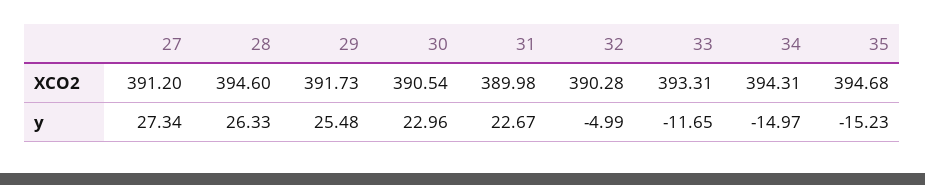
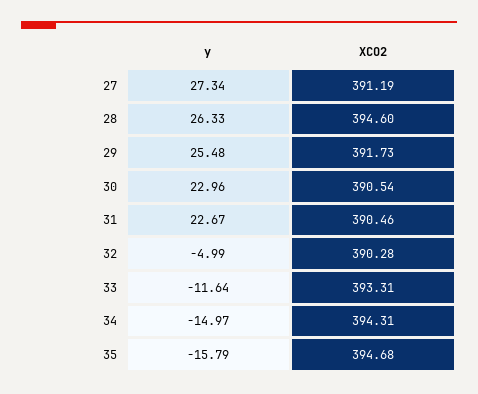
27, XCO2: 391.2 -> 391.19
31, XCO2: 389.98 -> 390.46
33, y: -11.65 -> -11.64
35, y: -15.23 -> -15.79

